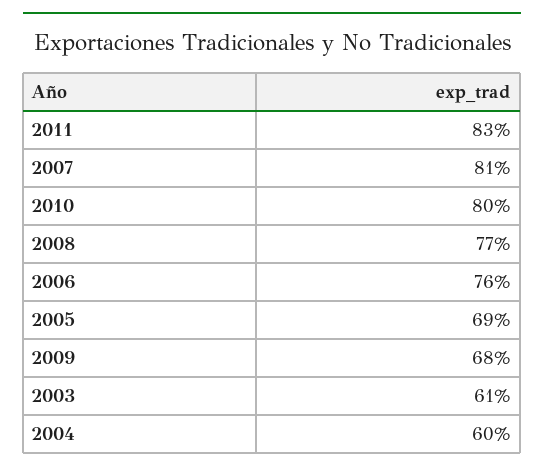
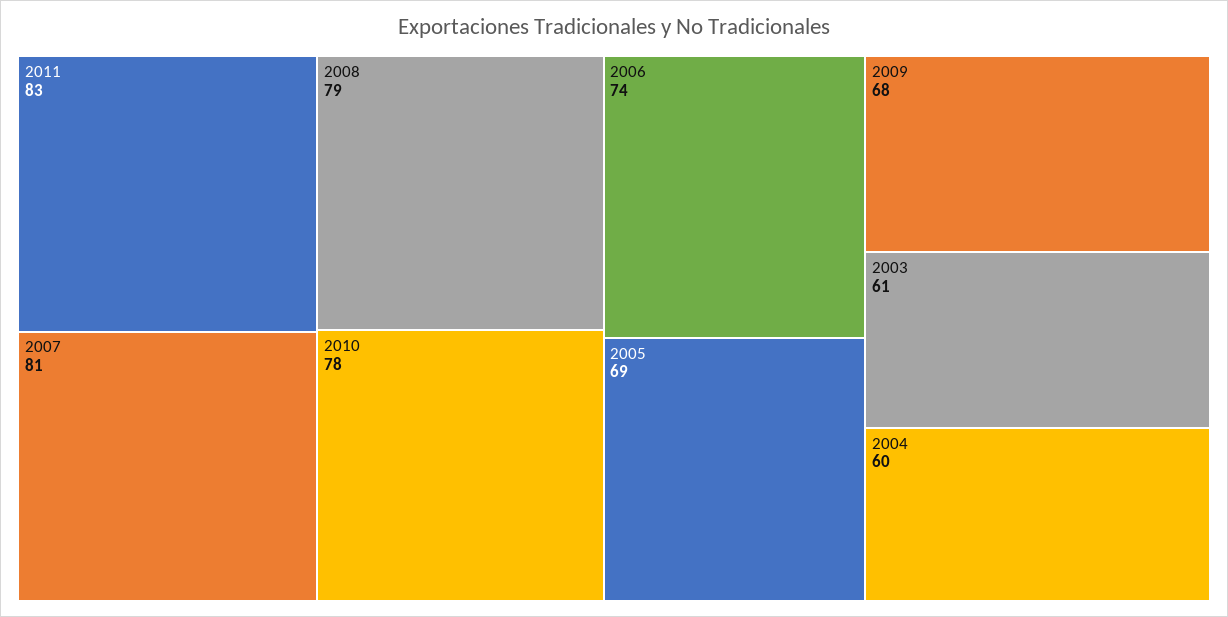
2010: 80 -> 78
2008: 77 -> 79
2006: 76 -> 74

